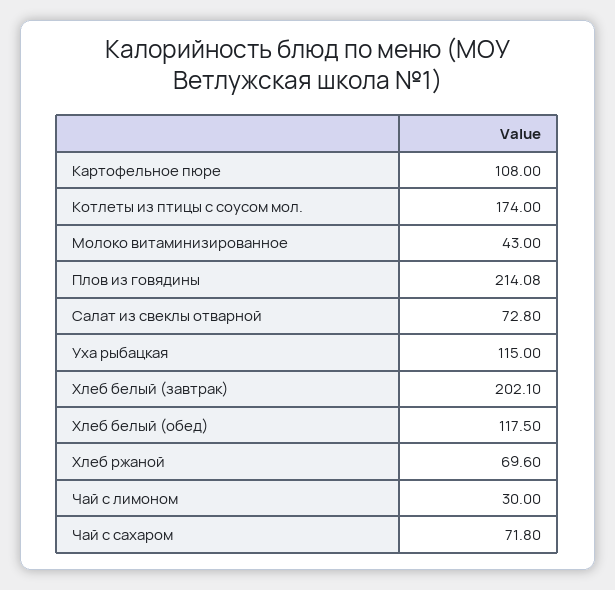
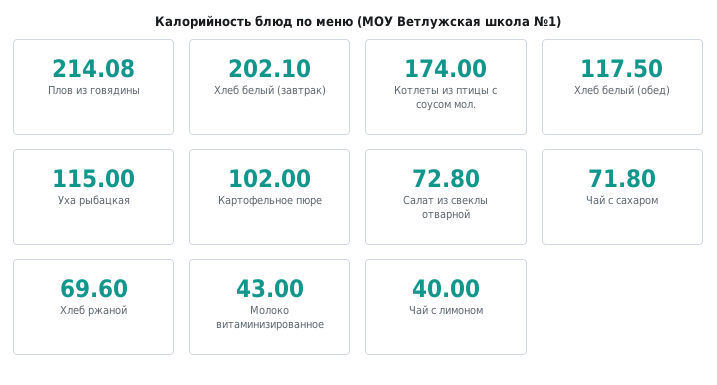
Картофельное пюре: 108 -> 102
Чай с лимоном: 30 -> 40

